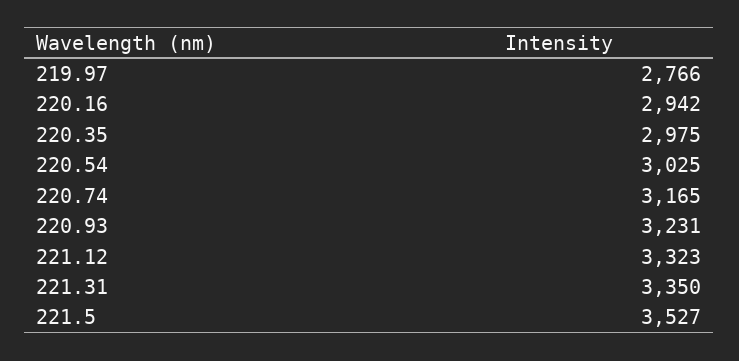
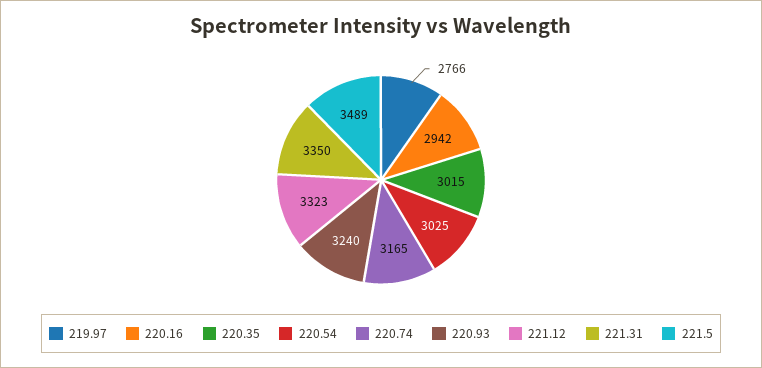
220.35: 2975 -> 3015
220.93: 3231 -> 3240
221.5: 3527 -> 3489

